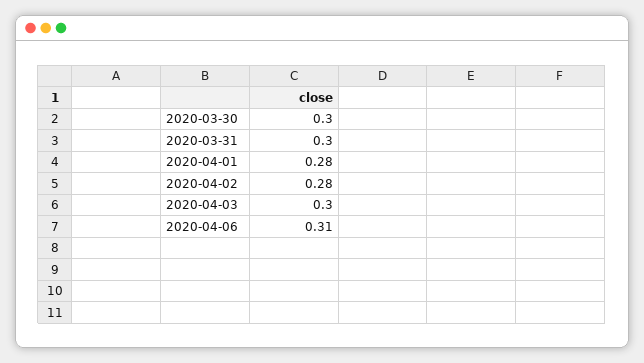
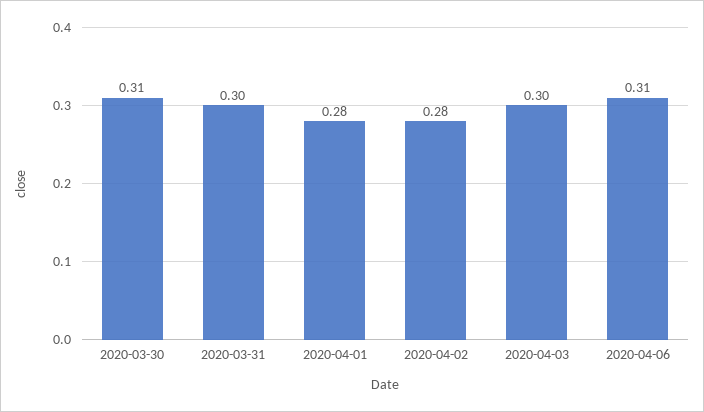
2020-03-30: 0.3 -> 0.31

